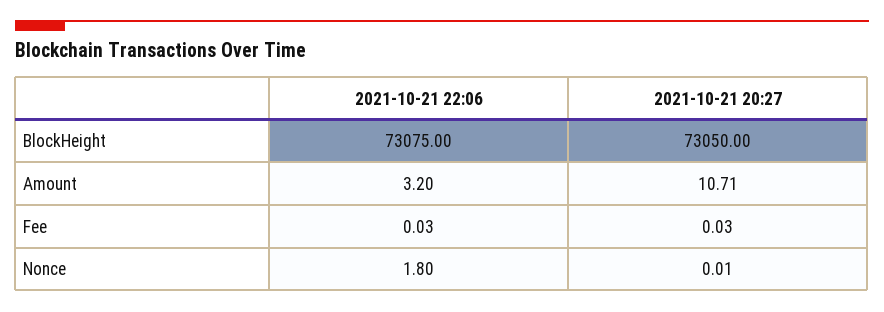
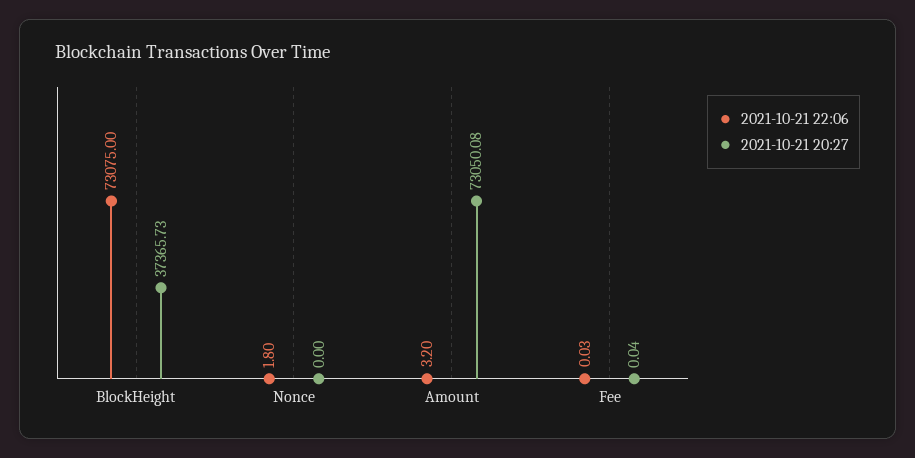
2021-10-21 20:27, BlockHeight: 73050 -> 37365.73
2021-10-21 20:27, Amount: 10.71 -> 73050.08
2021-10-21 20:27, Fee: 0.03 -> 0.04
2021-10-21 20:27, Nonce: 0.01 -> 0

